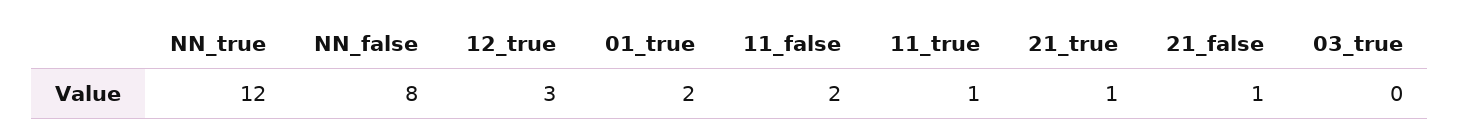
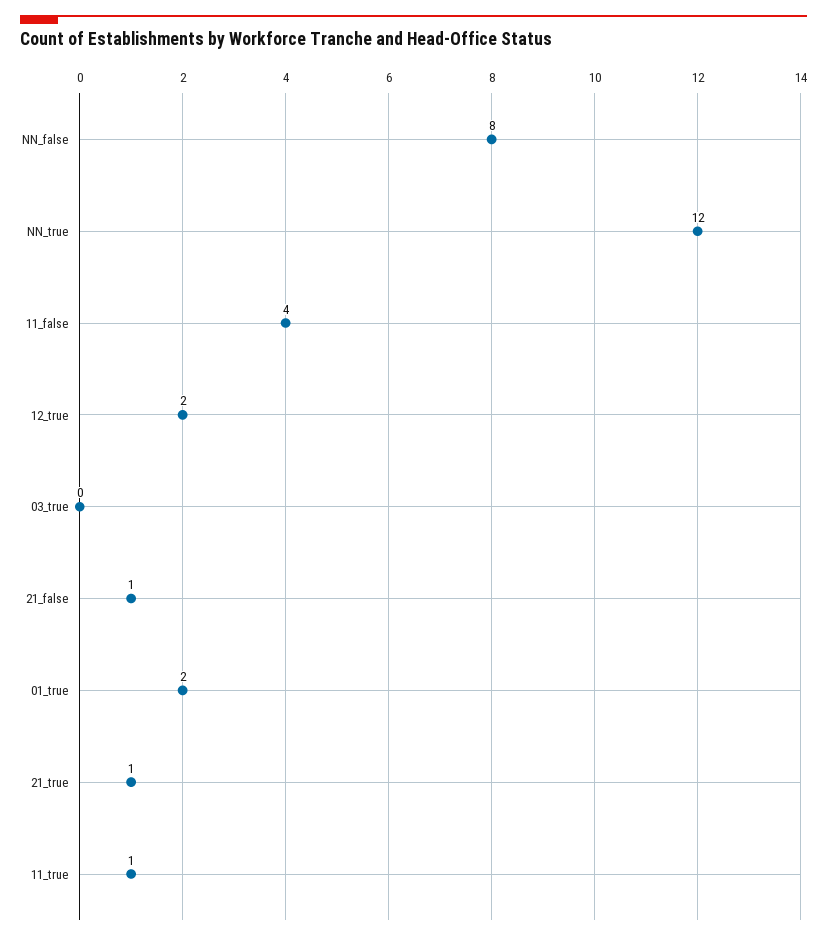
12_true: 3 -> 2
11_false: 2 -> 4

